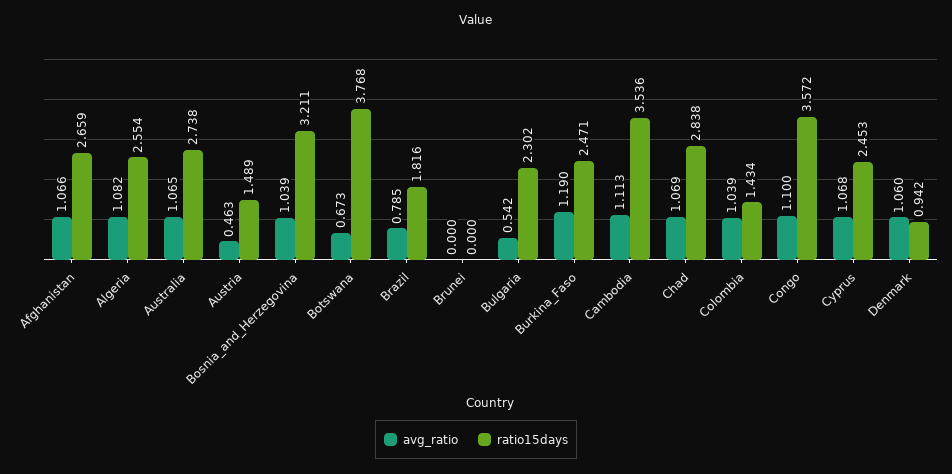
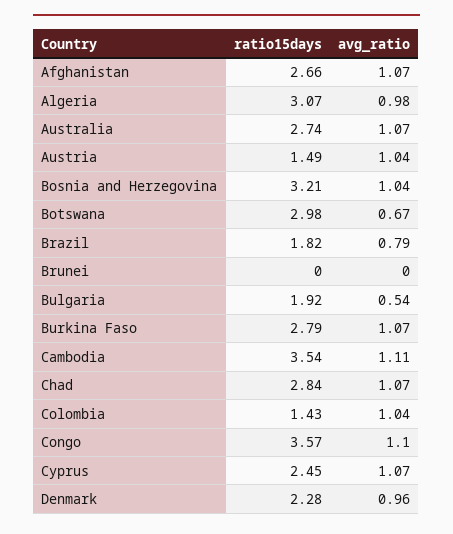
avg_ratio, Algeria: 1.082 -> 0.98
ratio15days, Algeria: 2.554 -> 3.07
avg_ratio, Austria: 0.463 -> 1.04
ratio15days, Botswana: 3.768 -> 2.98
ratio15days, Bulgaria: 2.302 -> 1.92
avg_ratio, Burkina_Faso: 1.19 -> 1.07
ratio15days, Burkina_Faso: 2.471 -> 2.79
avg_ratio, Denmark: 1.06 -> 0.96
ratio15days, Denmark: 0.942 -> 2.28

